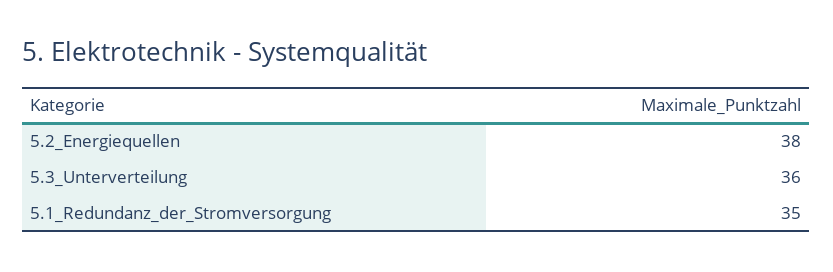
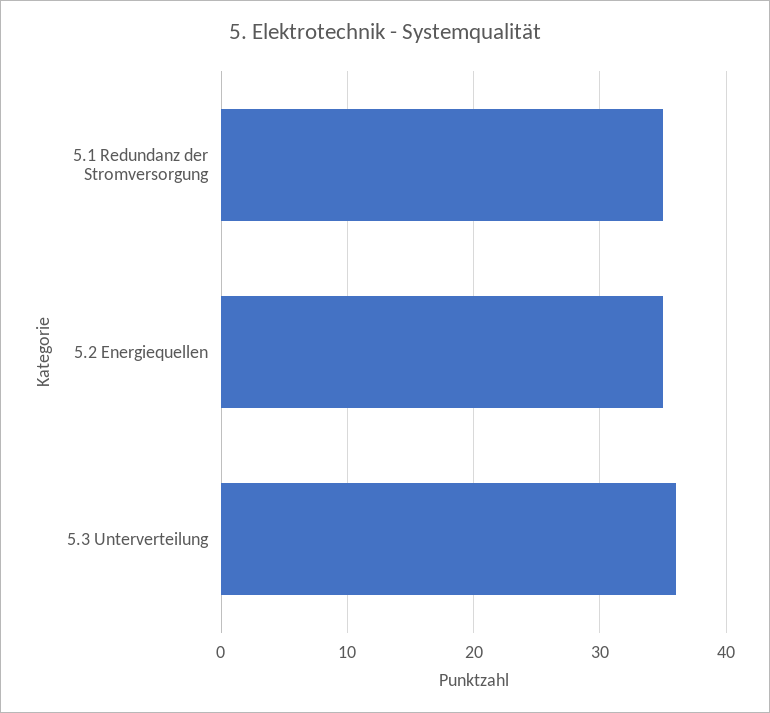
5.2_Energiequellen: 38 -> 35

